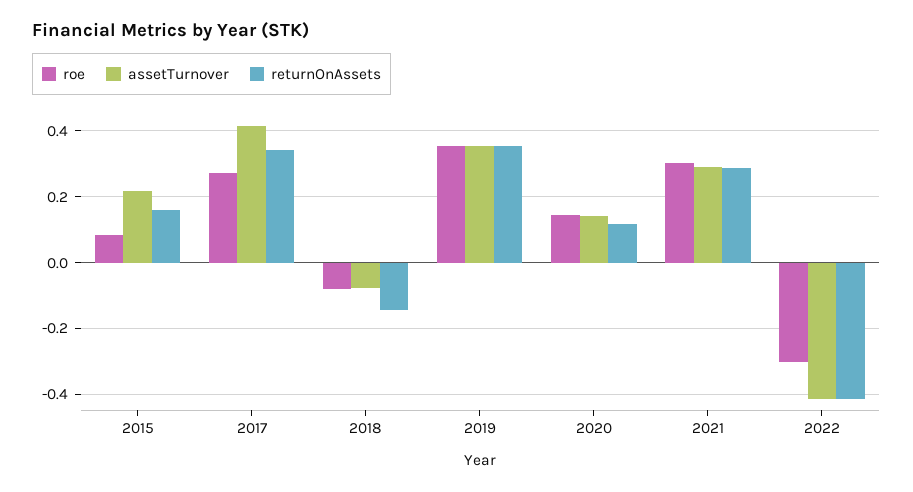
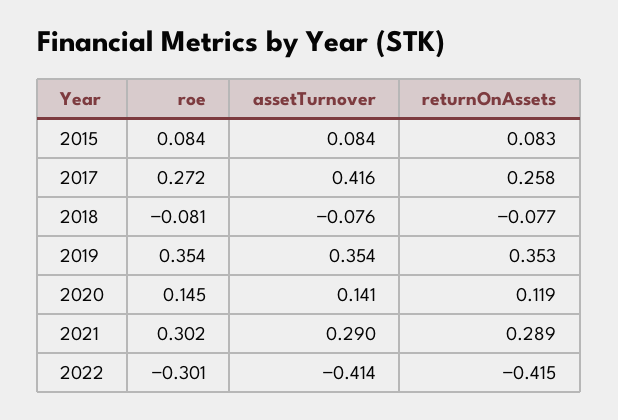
assetTurnover, 2015: 0.22 -> 0.084
returnOnAssets, 2015: 0.16 -> 0.083
returnOnAssets, 2017: 0.34 -> 0.258
returnOnAssets, 2018: -0.14 -> -0.077

